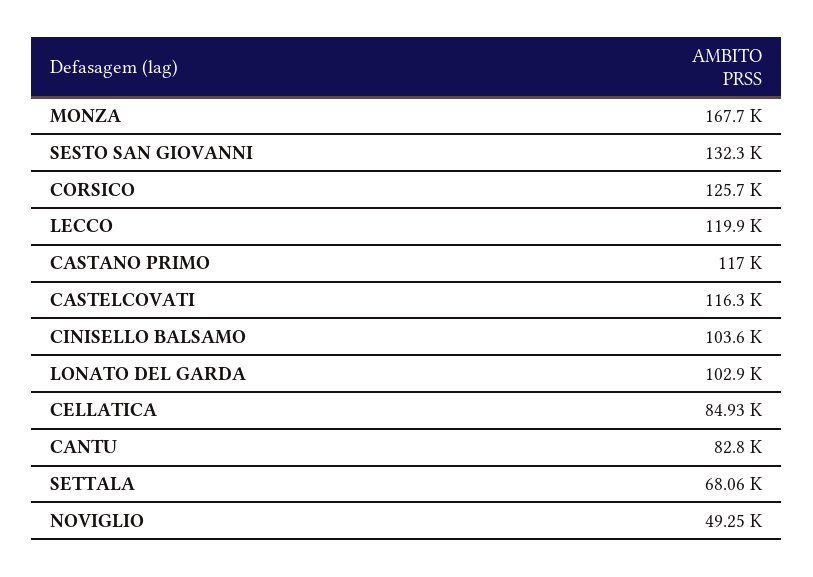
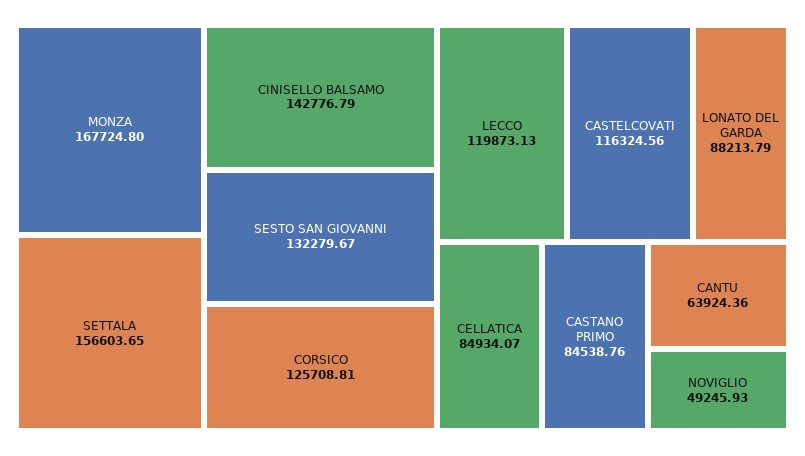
CASTANO PRIMO: 117000 -> 84538.76
CINISELLO BALSAMO: 103600 -> 142776.79
LONATO DEL GARDA: 102900 -> 88213.79
CANTU: 82800 -> 63924.36
SETTALA: 68060 -> 156603.65

